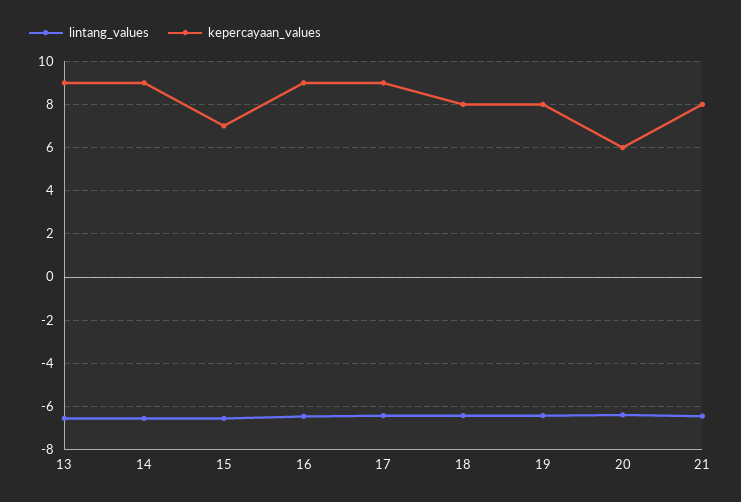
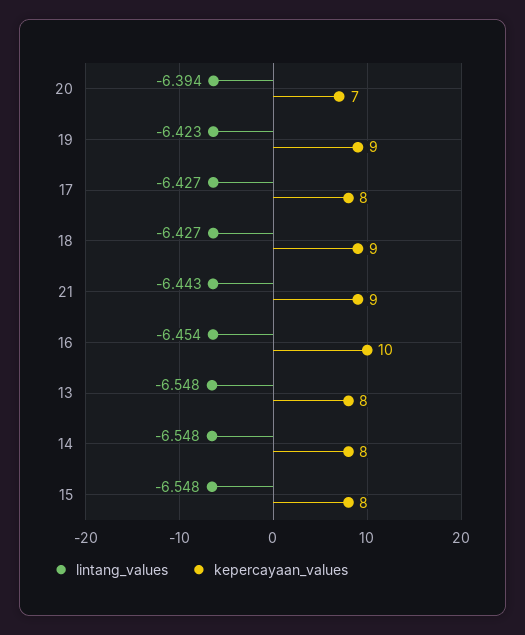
kepercayaan_values, 13: 9 -> 8
kepercayaan_values, 14: 9 -> 8
kepercayaan_values, 15: 7 -> 8
kepercayaan_values, 16: 9 -> 10
kepercayaan_values, 17: 9 -> 8
kepercayaan_values, 18: 8 -> 9
kepercayaan_values, 19: 8 -> 9
kepercayaan_values, 20: 6 -> 7
kepercayaan_values, 21: 8 -> 9

